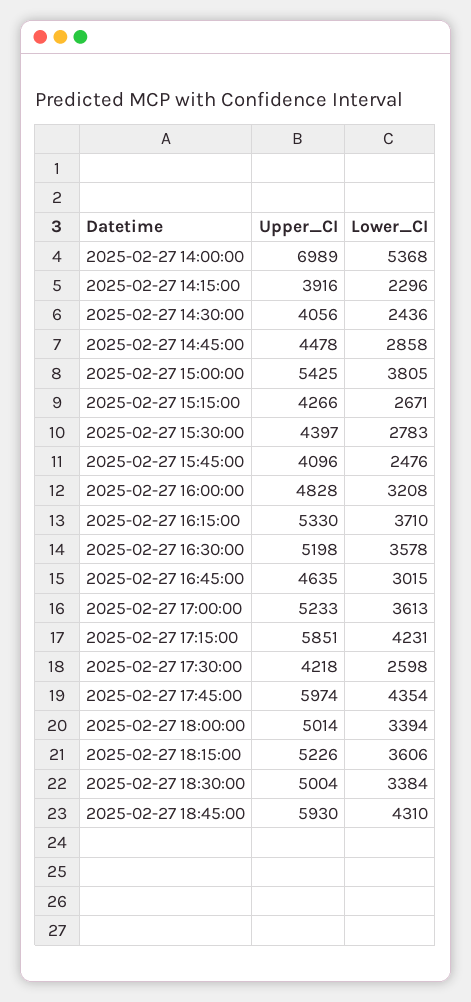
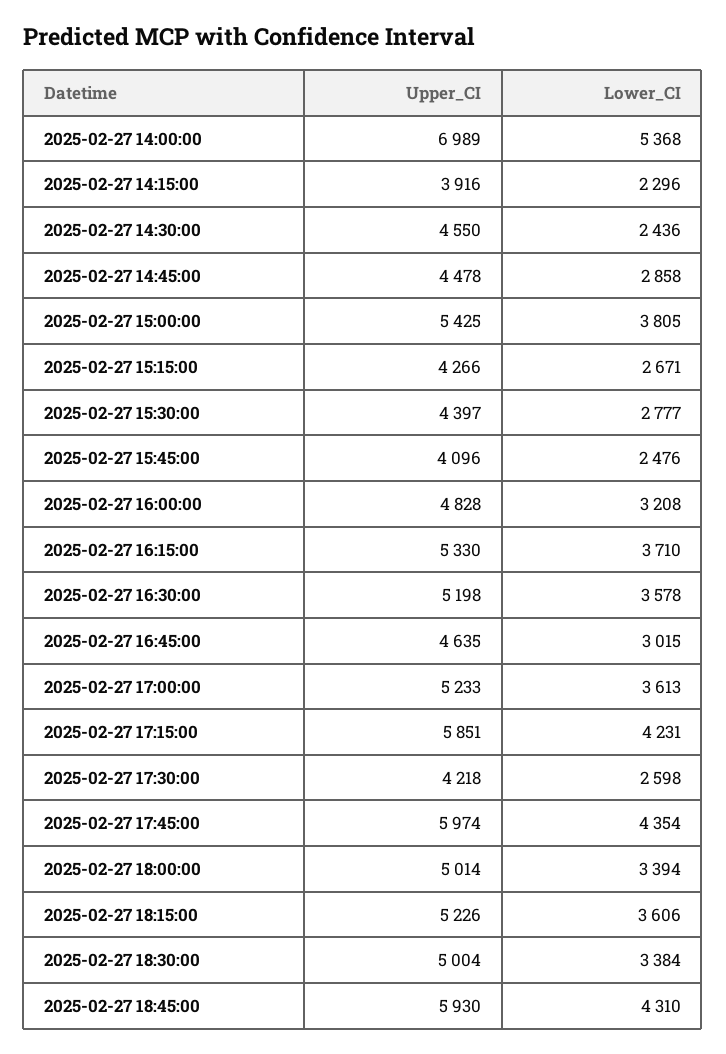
Upper_CI, 2025-02-27 14:30:00: 4056 -> 4550
Lower_CI, 2025-02-27 15:30:00: 2783 -> 2777

